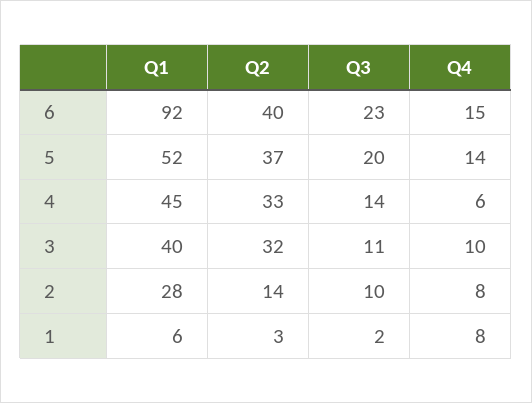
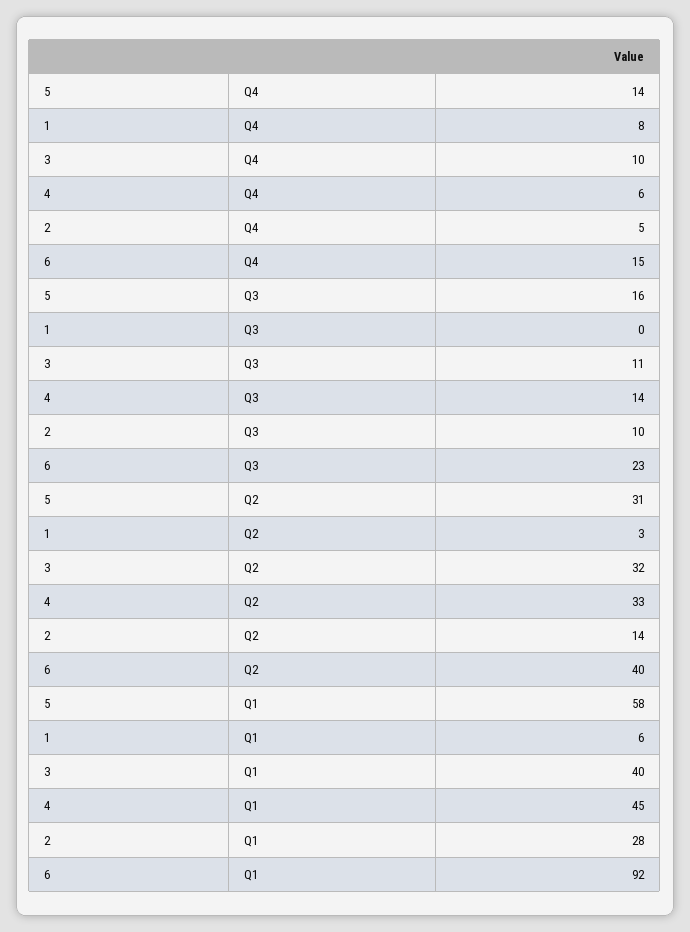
Q1, 5: 52 -> 58
Q2, 5: 37 -> 31
Q3, 5: 20 -> 16
Q4, 2: 8 -> 5
Q3, 1: 2 -> 0

